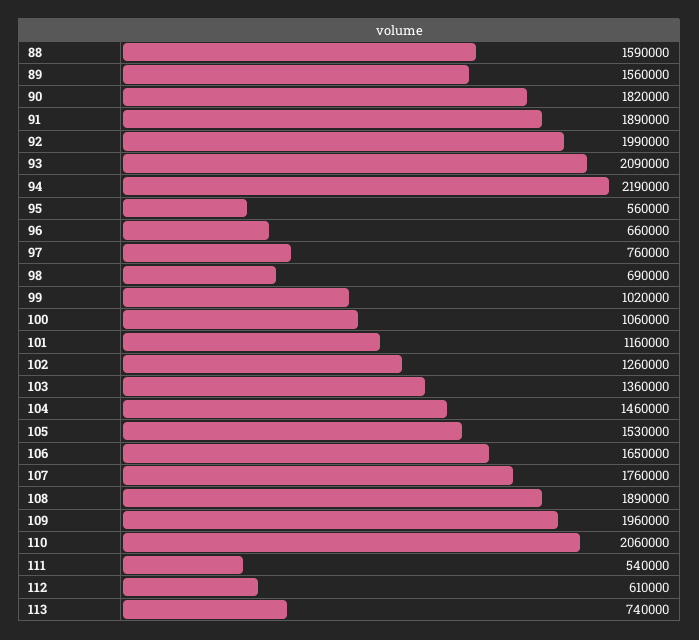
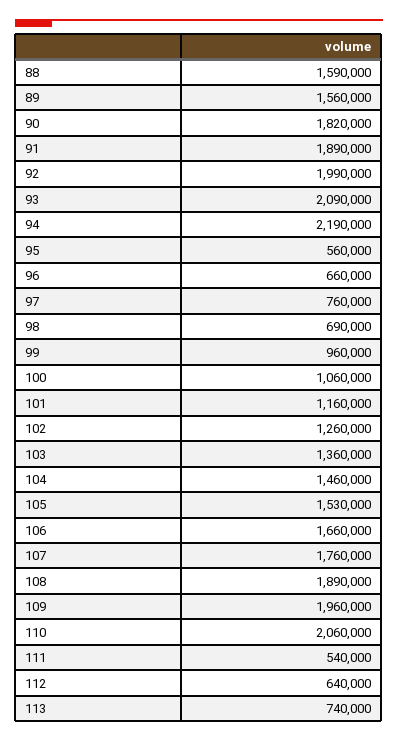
99: 1020000 -> 960000
106: 1650000 -> 1660000
112: 610000 -> 640000

